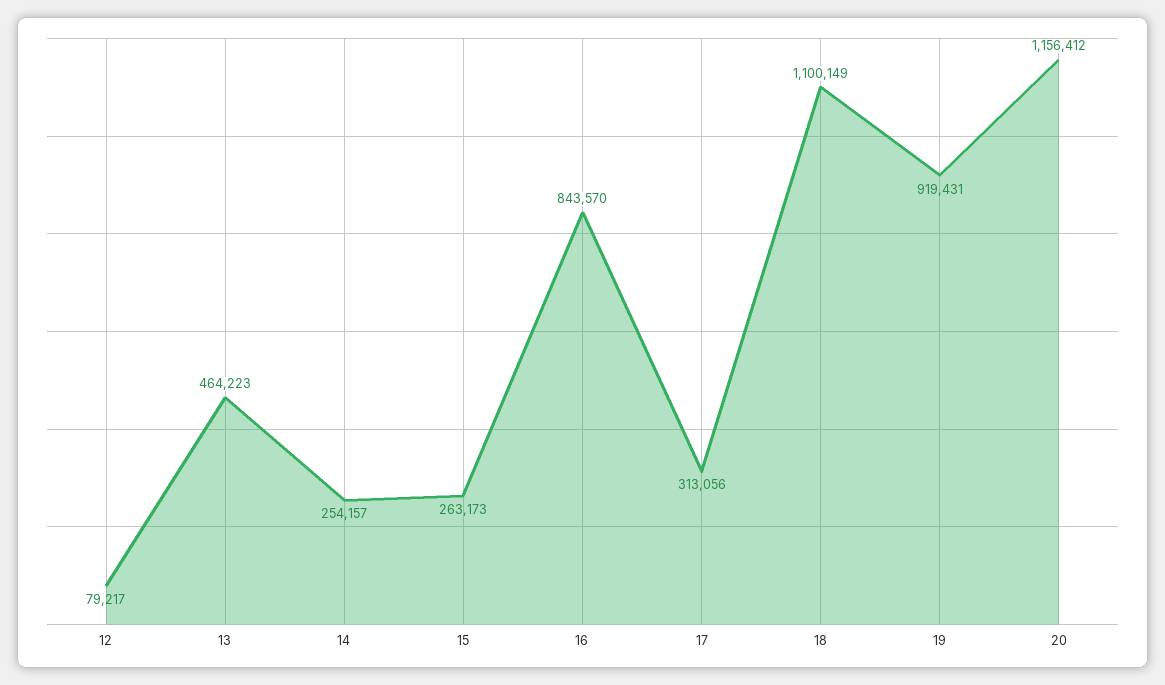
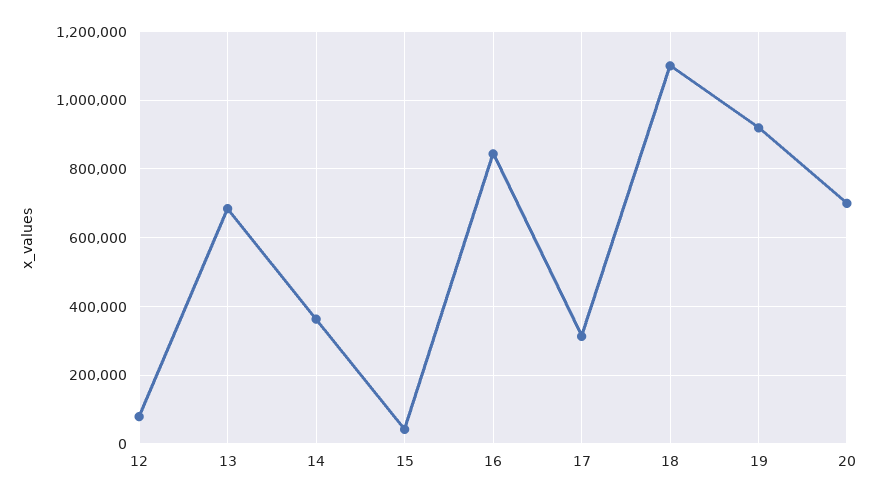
13: 464223 -> 680000
14: 254157 -> 360000
15: 263173 -> 40000
20: 1156412 -> 700000

